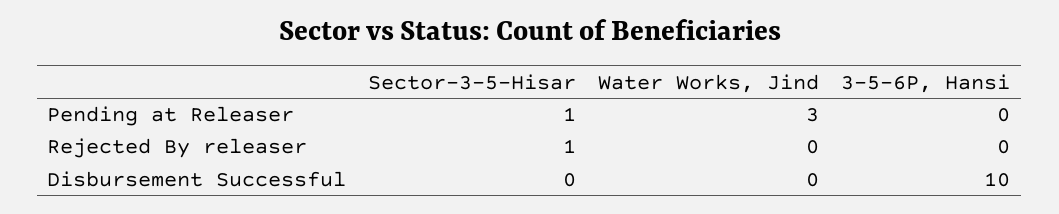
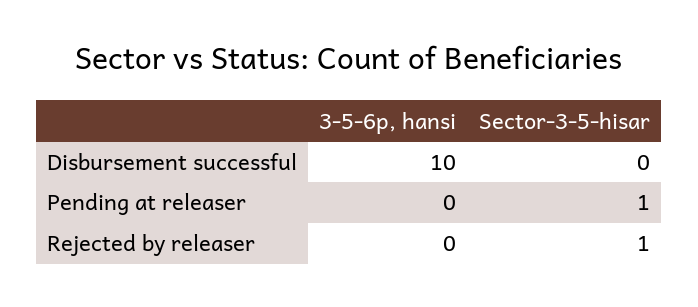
Water Works, Jind, Pending at Releaser: 3 -> none
Water Works, Jind, Rejected By releaser: 0 -> none
Water Works, Jind, Disbursement Successful: 0 -> none

